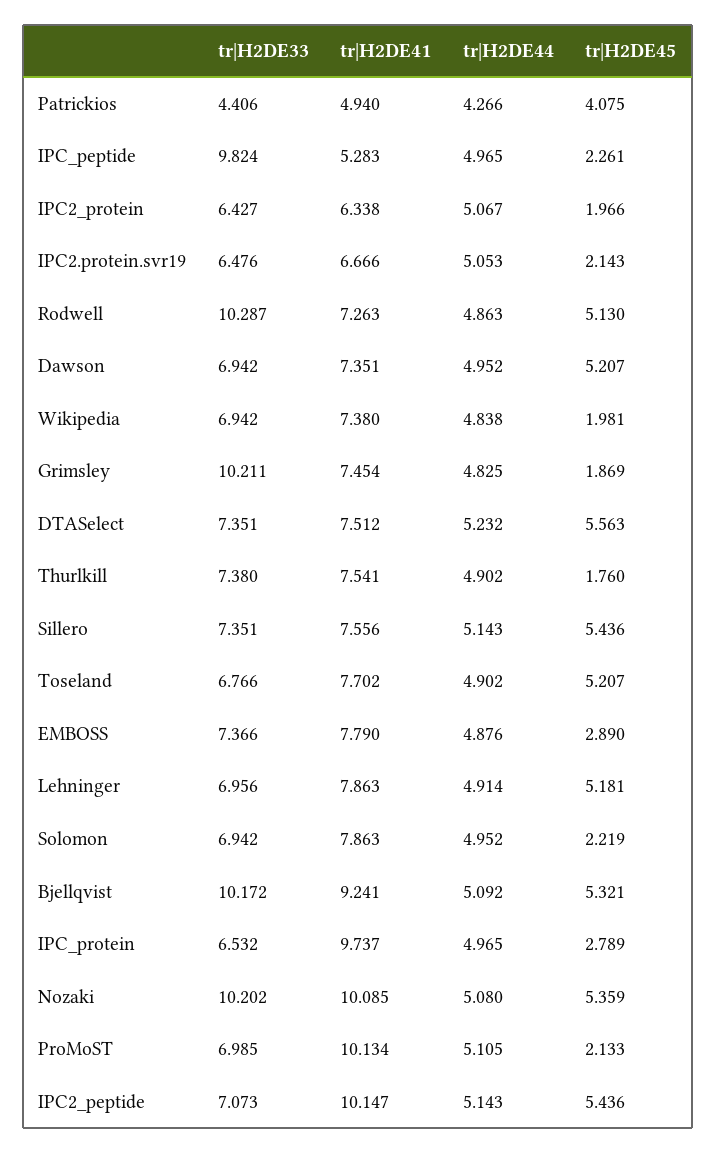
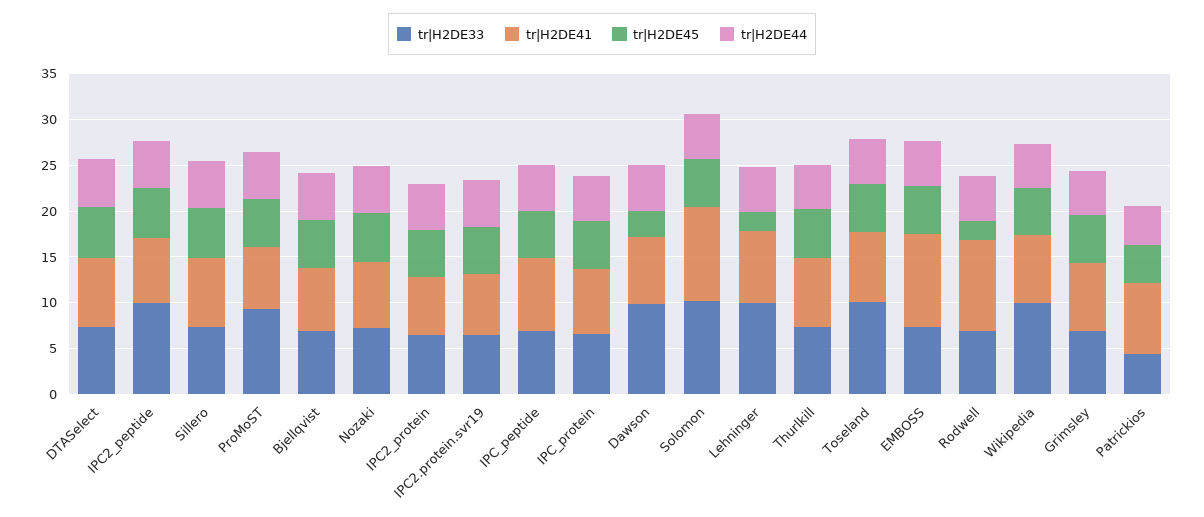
tr|H2DE41, Patrickios: 4.94 -> 8
tr|H2DE33, IPC_peptide: 9.824 -> 7
tr|H2DE41, IPC_peptide: 5.283 -> 8
tr|H2DE45, IPC_peptide: 2.261 -> 5
tr|H2DE45, IPC2_protein: 1.966 -> 5
tr|H2DE45, IPC2.protein.svr19: 2.143 -> 5
tr|H2DE33, Rodwell: 10.287 -> 7
tr|H2DE41, Rodwell: 7.263 -> 10
tr|H2DE45, Rodwell: 5.13 -> 2
tr|H2DE33, Dawson: 6.942 -> 10
tr|H2DE45, Dawson: 5.207 -> 3
tr|H2DE33, Wikipedia: 6.942 -> 10
tr|H2DE45, Wikipedia: 1.981 -> 5
tr|H2DE33, Grimsley: 10.211 -> 7
tr|H2DE45, Grimsley: 1.869 -> 5
tr|H2DE45, Thurlkill: 1.76 -> 5
tr|H2DE33, Toseland: 6.766 -> 10
tr|H2DE41, EMBOSS: 7.79 -> 10
tr|H2DE45, EMBOSS: 2.89 -> 5
tr|H2DE33, Lehninger: 6.956 -> 10
tr|H2DE45, Lehninger: 5.181 -> 2
tr|H2DE33, Solomon: 6.942 -> 10
tr|H2DE41, Solomon: 7.863 -> 10
tr|H2DE45, Solomon: 2.219 -> 5
tr|H2DE33, Bjellqvist: 10.172 -> 7
tr|H2DE41, Bjellqvist: 9.241 -> 7
tr|H2DE41, IPC_protein: 9.737 -> 7
tr|H2DE45, IPC_protein: 2.789 -> 5
tr|H2DE33, Nozaki: 10.202 -> 7
tr|H2DE41, Nozaki: 10.085 -> 7
tr|H2DE33, ProMoST: 6.985 -> 9
tr|H2DE41, ProMoST: 10.134 -> 7
tr|H2DE45, ProMoST: 2.133 -> 5
tr|H2DE33, IPC2_peptide: 7.073 -> 10
tr|H2DE41, IPC2_peptide: 10.147 -> 7

